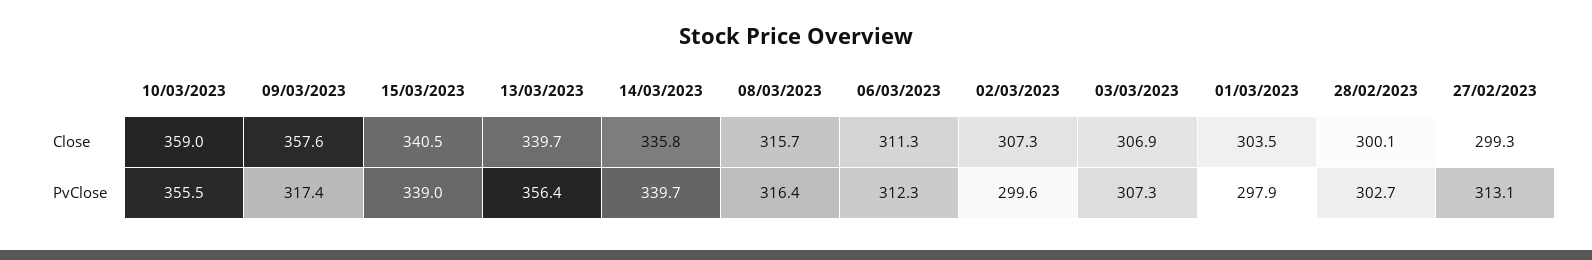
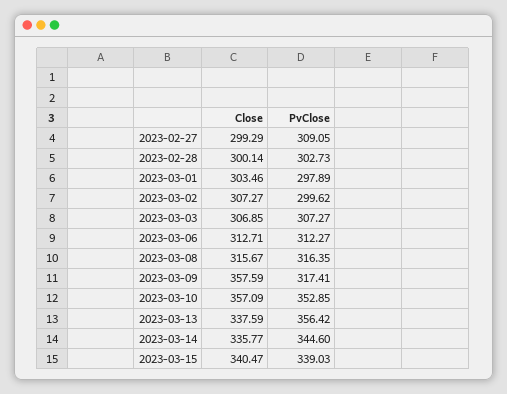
10/03/2023, Close: 359 -> 357.09
13/03/2023, Close: 339.7 -> 337.59
06/03/2023, Close: 311.3 -> 312.71
10/03/2023, PvClose: 355.5 -> 352.85
14/03/2023, PvClose: 339.7 -> 344.6
27/02/2023, PvClose: 313.1 -> 309.05

